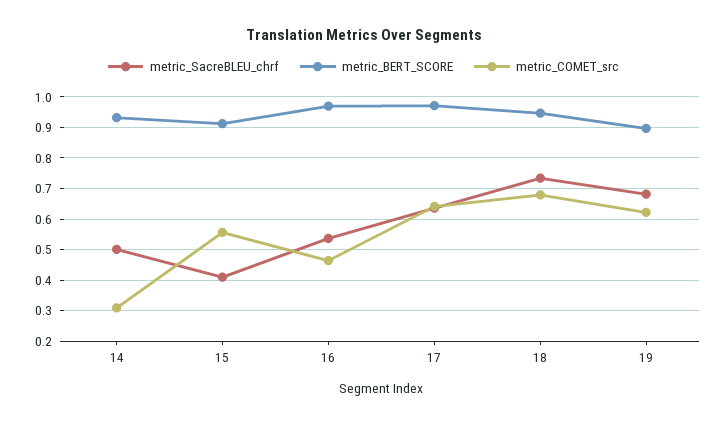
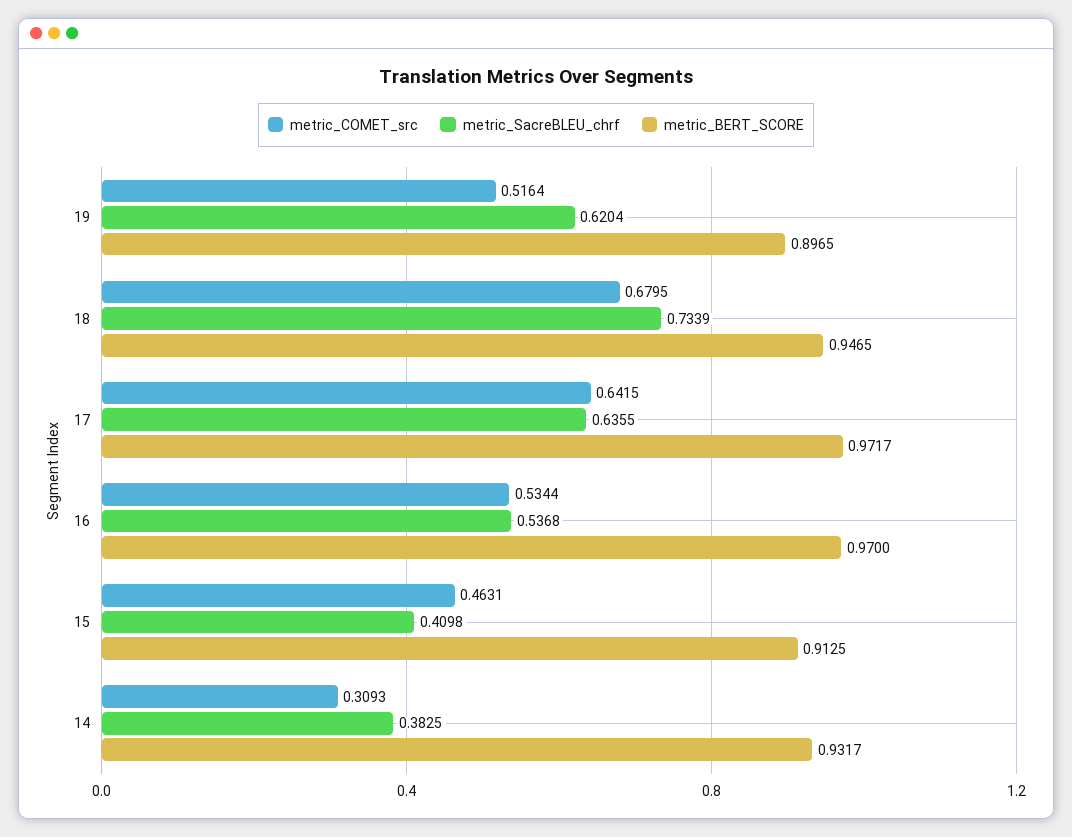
metric_SacreBLEU_chrf, 14: 0.5 -> 0.3825
metric_COMET_src, 15: 0.56 -> 0.4631
metric_COMET_src, 16: 0.46 -> 0.5344
metric_SacreBLEU_chrf, 19: 0.68 -> 0.6204
metric_COMET_src, 19: 0.62 -> 0.5164

